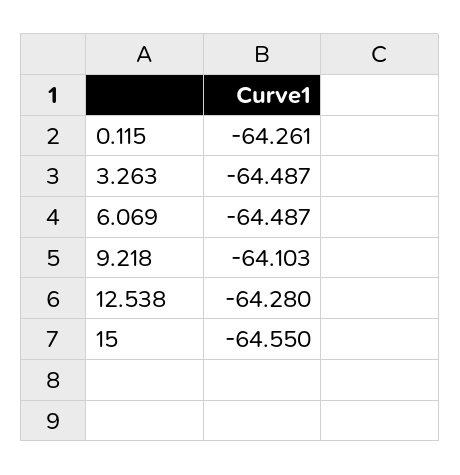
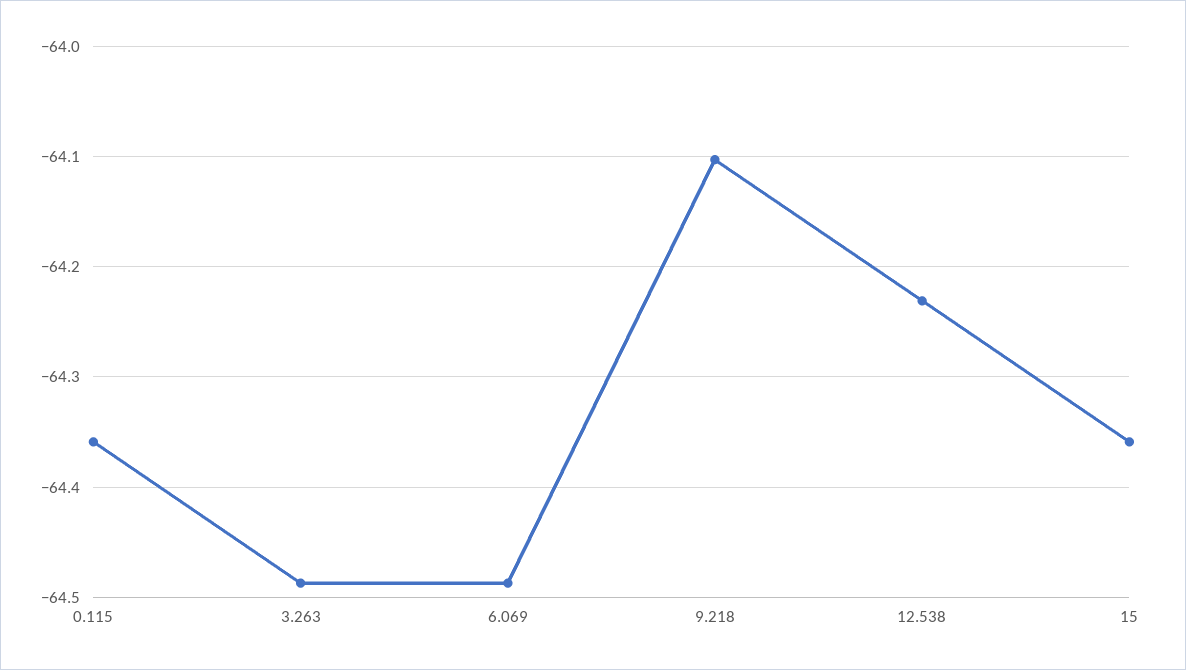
0.115: -64.261 -> -64.36
12.538: -64.28 -> -64.23
15: -64.55 -> -64.36

